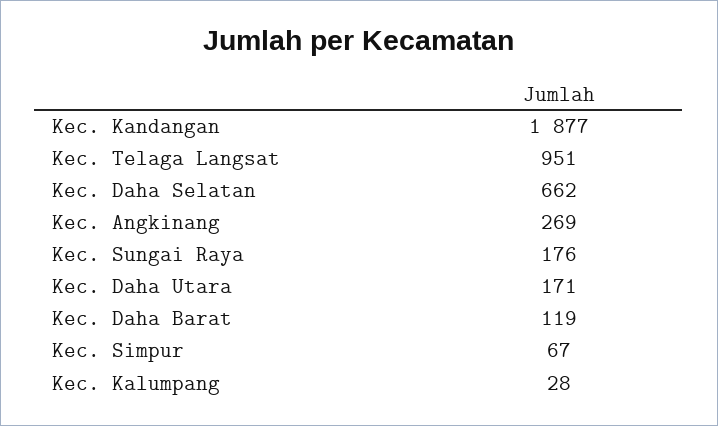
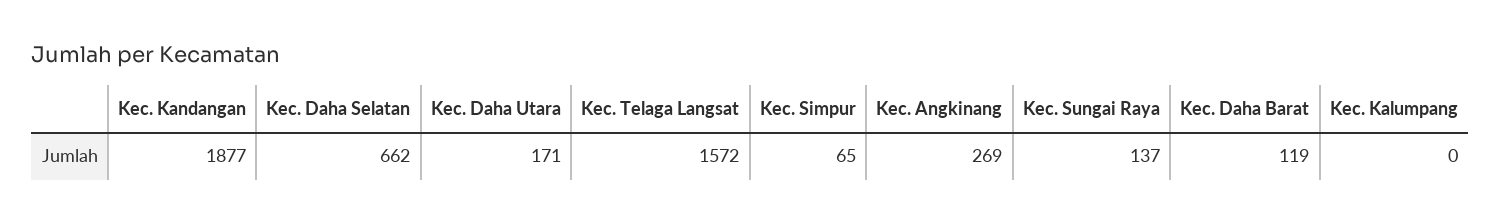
Kec. Telaga Langsat: 951 -> 1572
Kec. Sungai Raya: 176 -> 137
Kec. Simpur: 67 -> 65
Kec. Kalumpang: 28 -> 0

